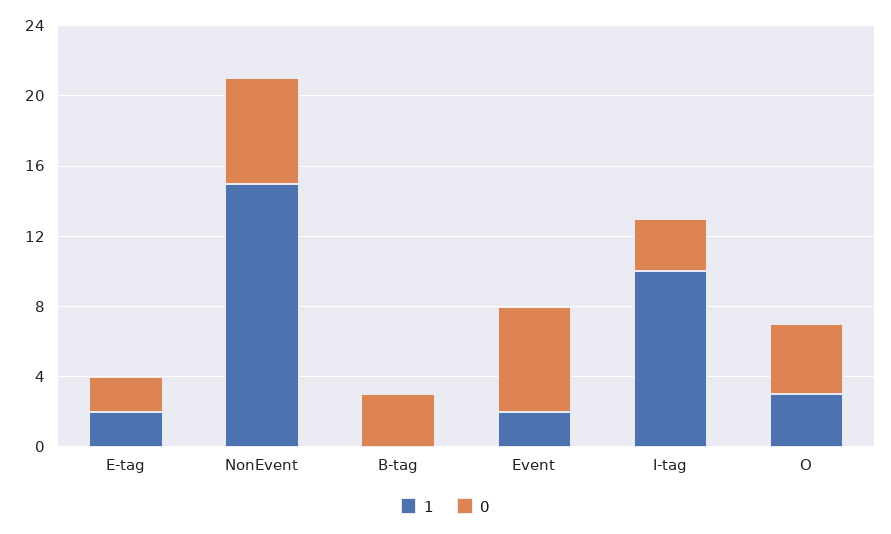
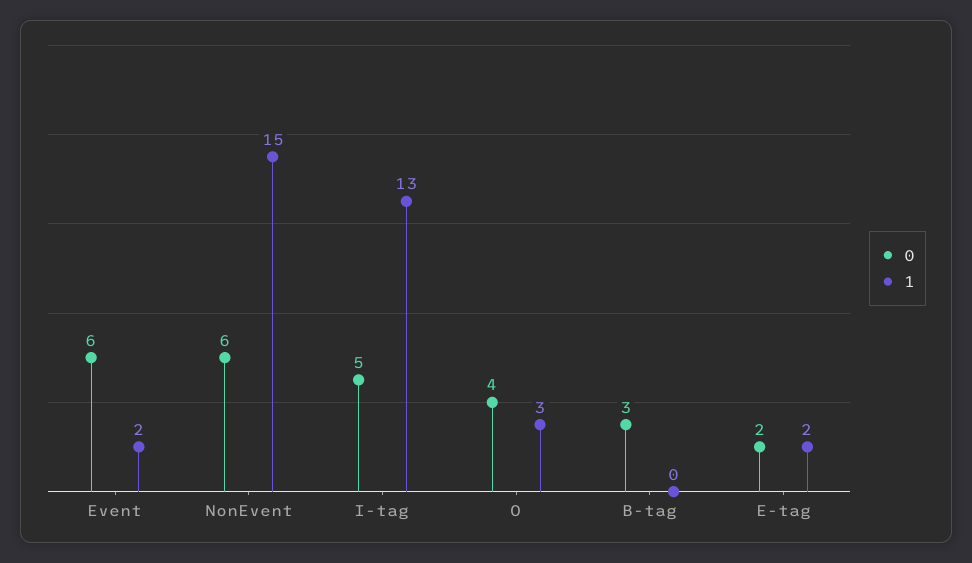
1, I-tag: 10 -> 13
0, I-tag: 3 -> 5

